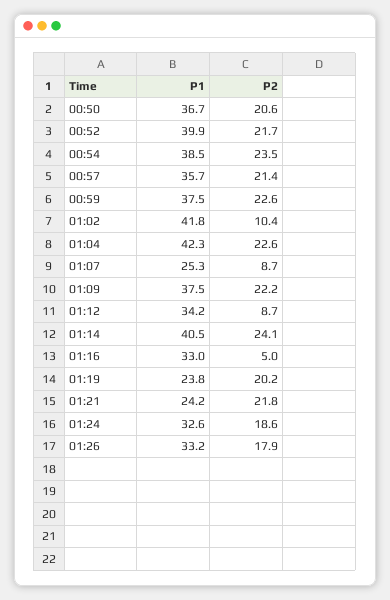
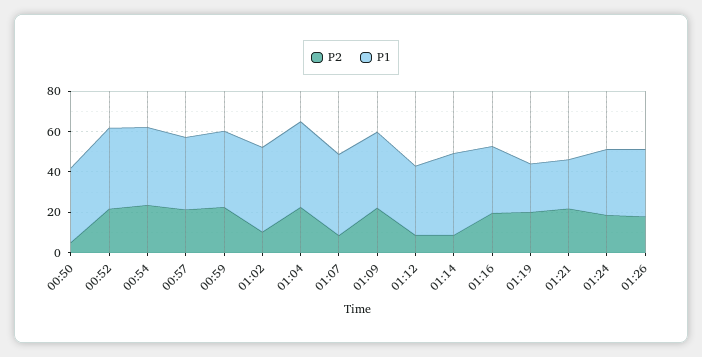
P2, 00:50: 20.6 -> 5
P1, 01:07: 25.3 -> 40
P2, 01:14: 24.1 -> 10
P2, 01:16: 5 -> 20

